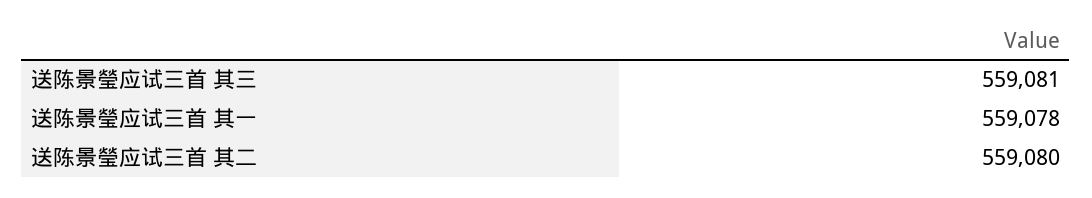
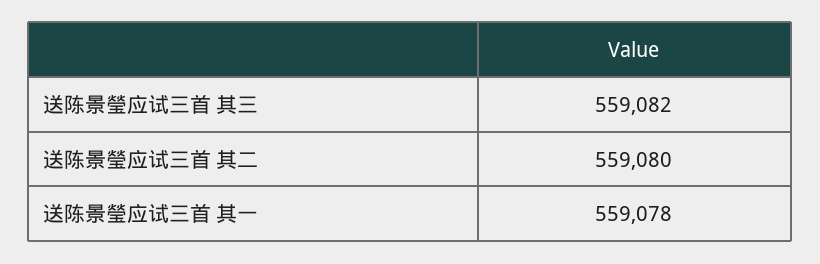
送陈景瑩应试三首 其三: 559081 -> 559082

